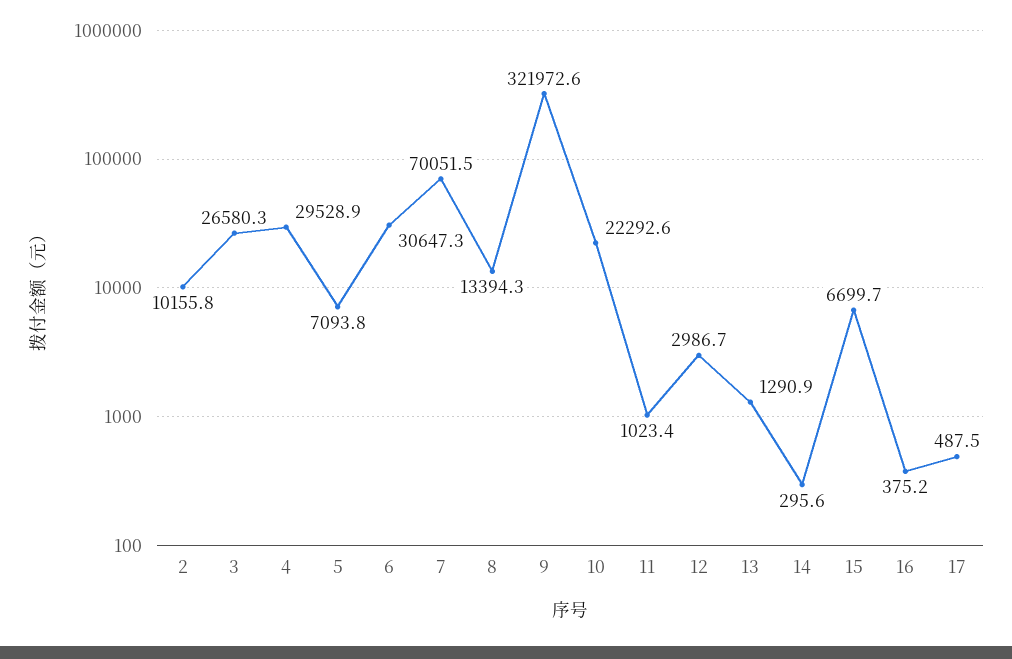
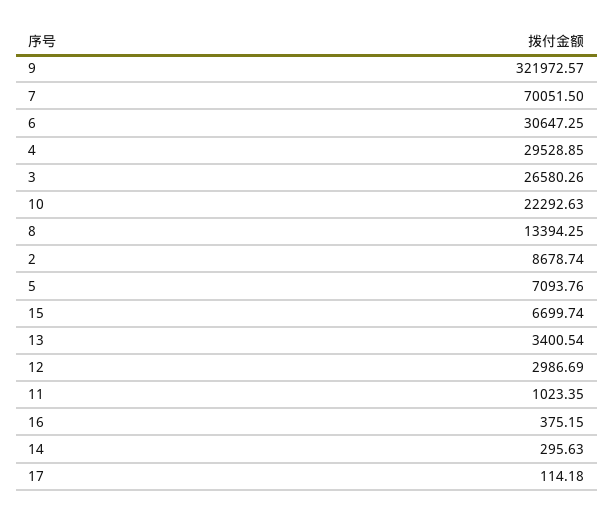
2: 10155.8 -> 8678.74
13: 1290.9 -> 3400.54
17: 487.5 -> 114.18

